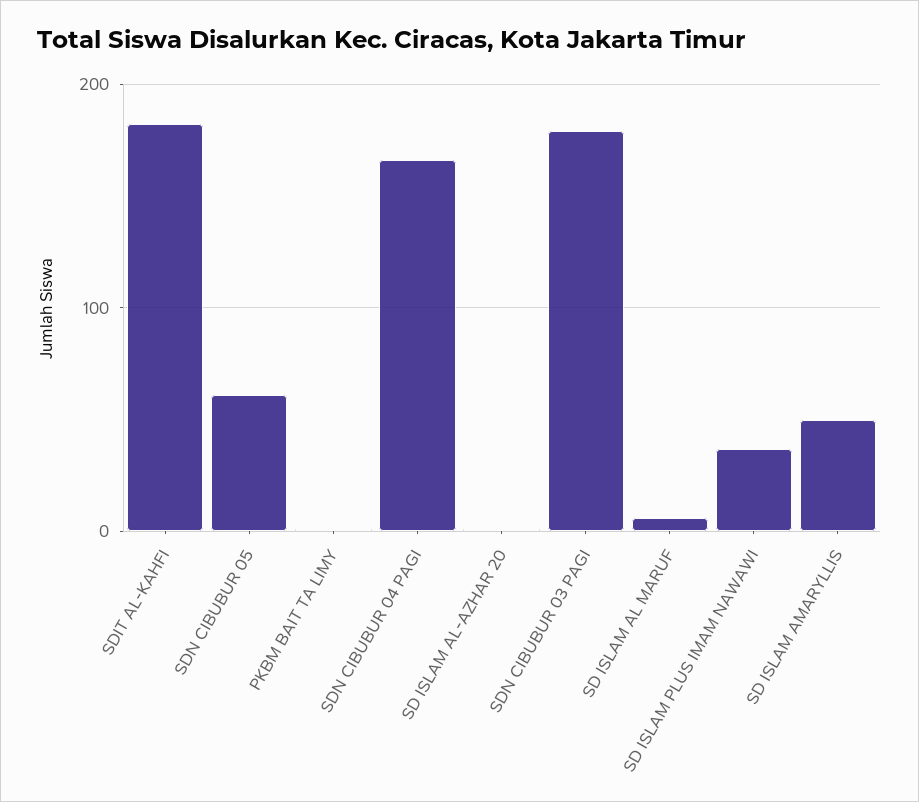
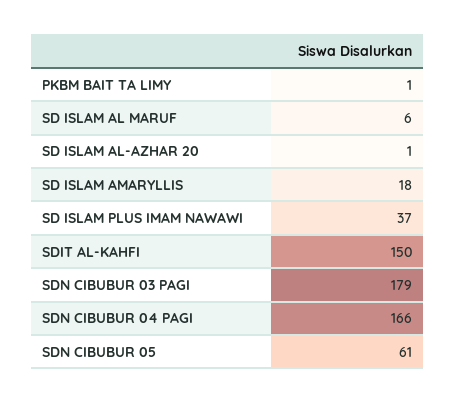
SDIT AL-KAHFI: 180 -> 150
SD ISLAM AMARYLLIS: 50 -> 18

